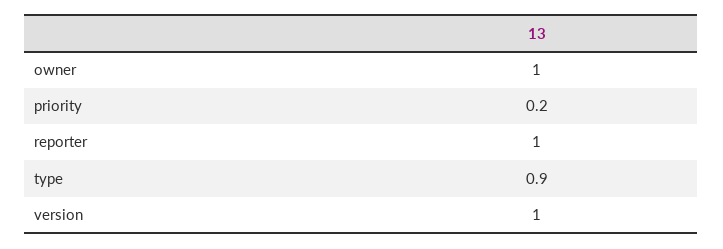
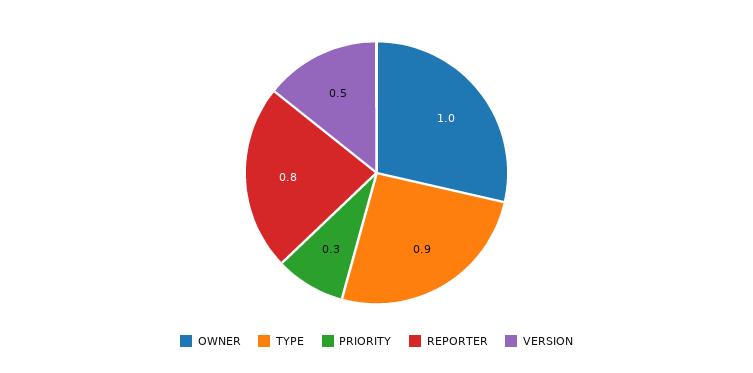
priority: 0.2 -> 0.3
reporter: 1 -> 0.8
version: 1 -> 0.5

